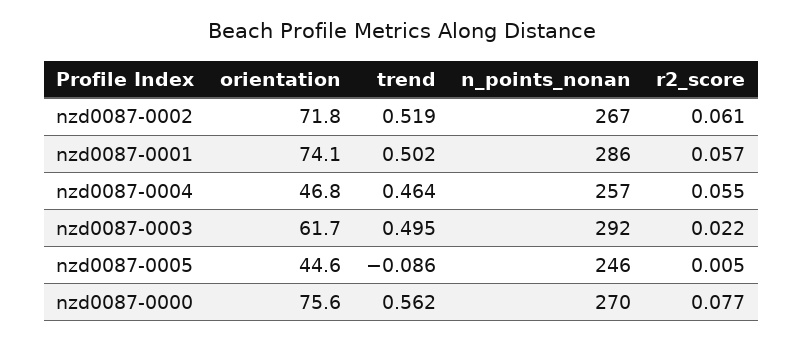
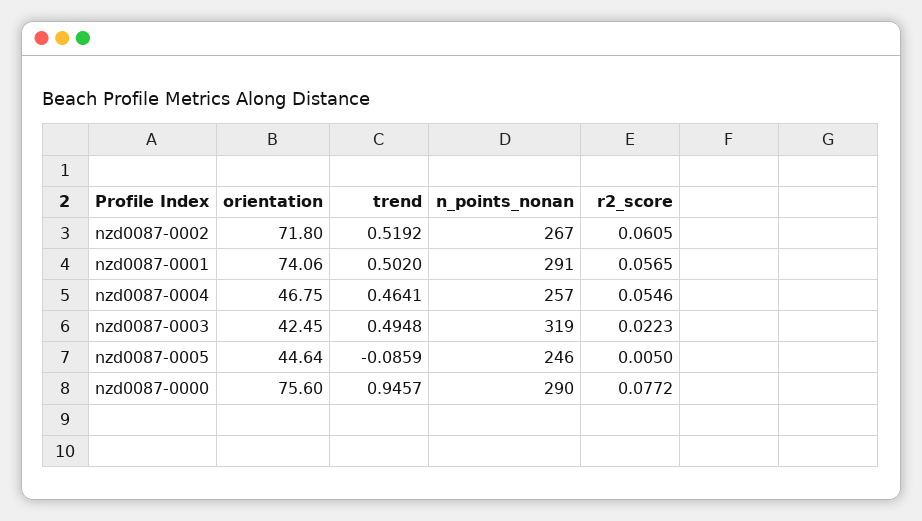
n_points_nonan, nzd0087-0001: 286 -> 291
orientation, nzd0087-0003: 61.7 -> 42.45
n_points_nonan, nzd0087-0003: 292 -> 319
trend, nzd0087-0000: 0.562 -> 0.9457
n_points_nonan, nzd0087-0000: 270 -> 290

